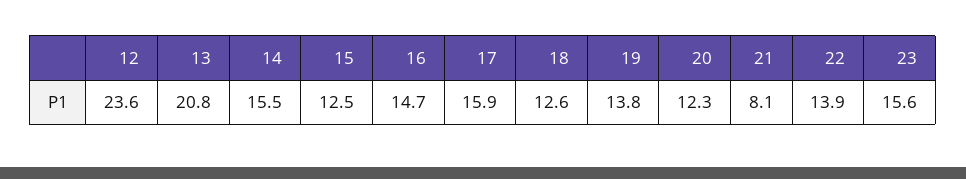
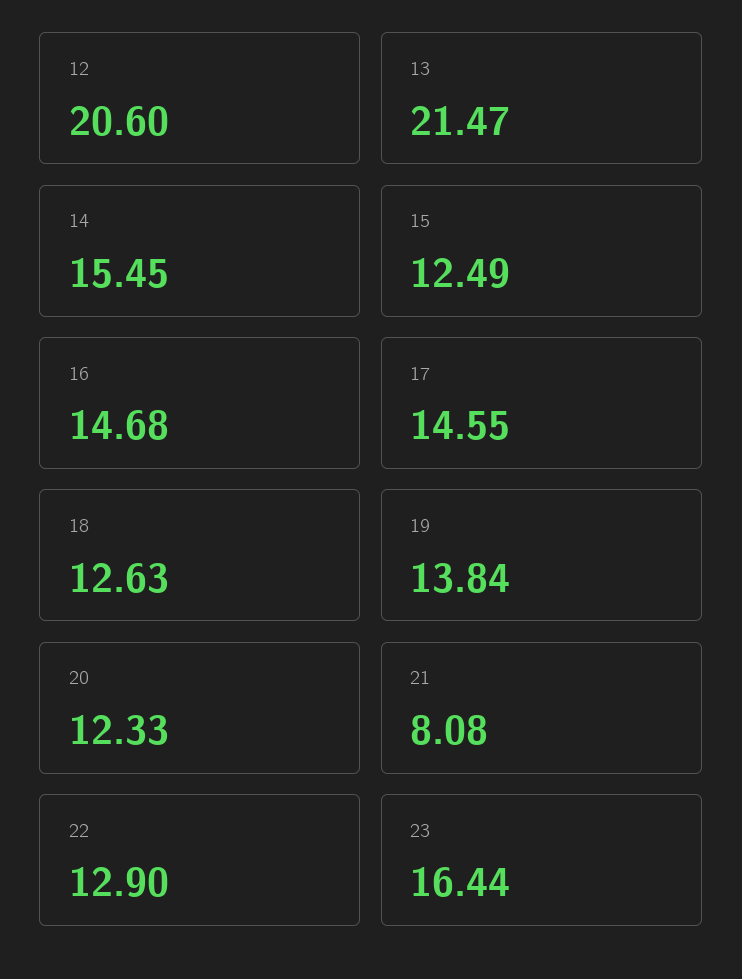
12: 23.6 -> 20.6
13: 20.8 -> 21.47
17: 15.9 -> 14.55
22: 13.9 -> 12.9
23: 15.6 -> 16.44

